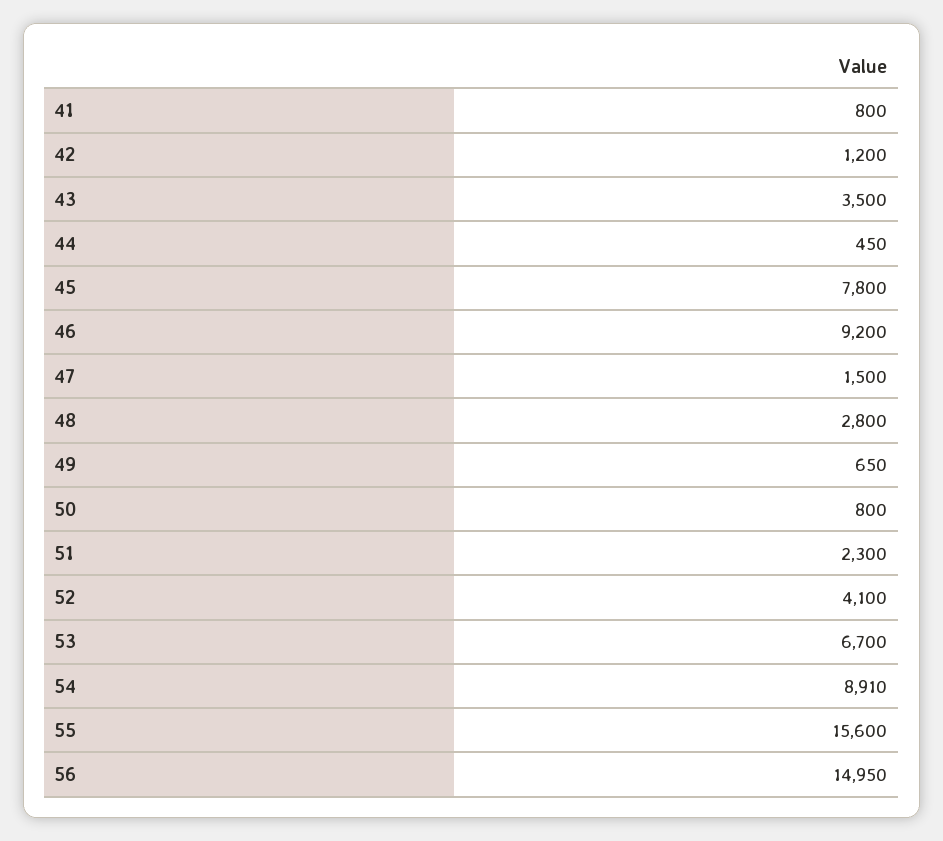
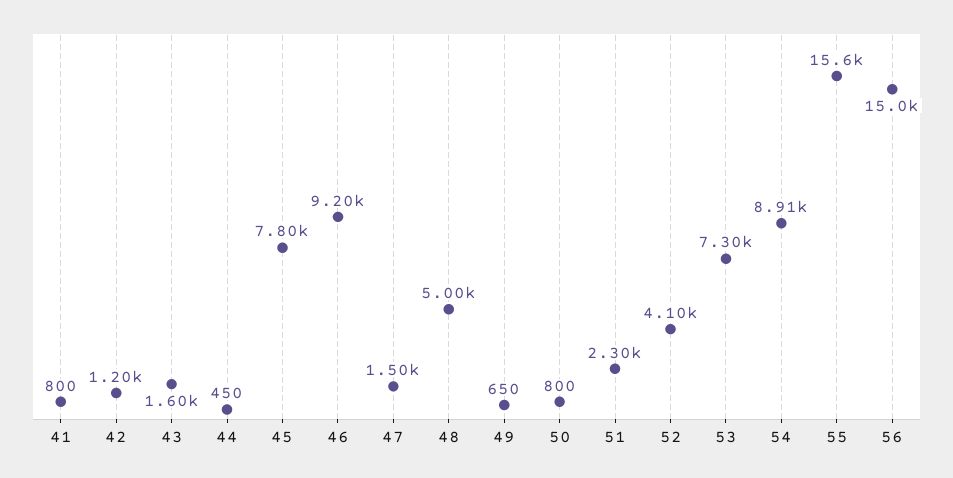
43: 3500 -> 1600
48: 2800 -> 5000
53: 6700 -> 7300

